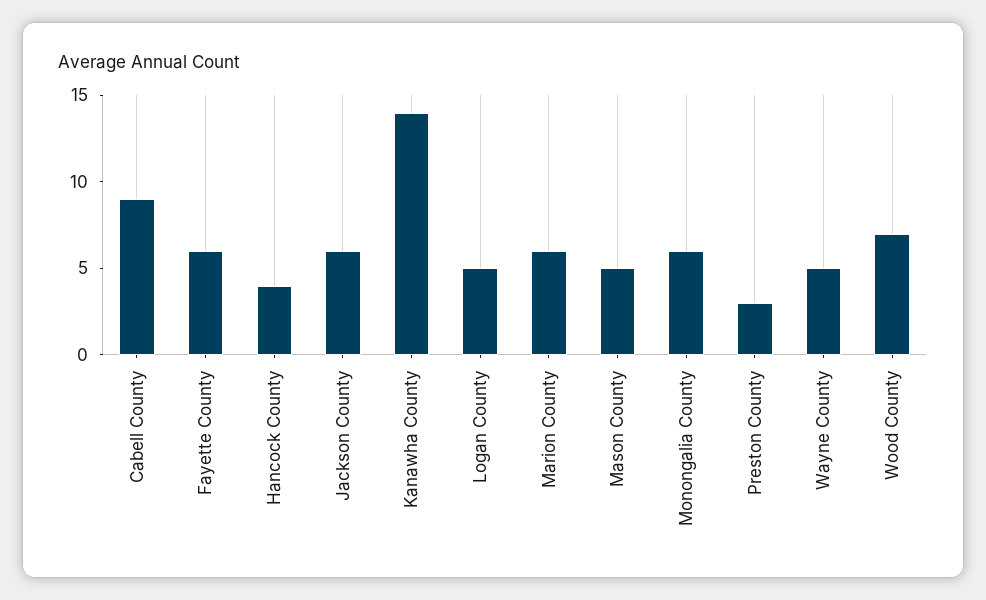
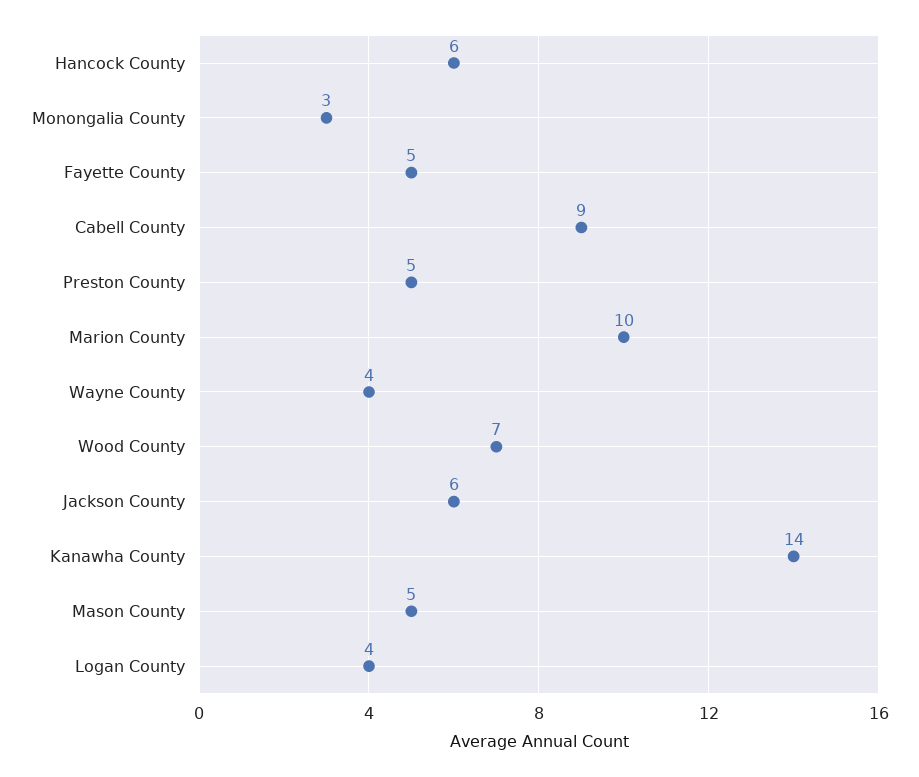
Fayette County: 6 -> 5
Hancock County: 4 -> 6
Logan County: 5 -> 4
Marion County: 6 -> 10
Monongalia County: 6 -> 3
Preston County: 3 -> 5
Wayne County: 5 -> 4

